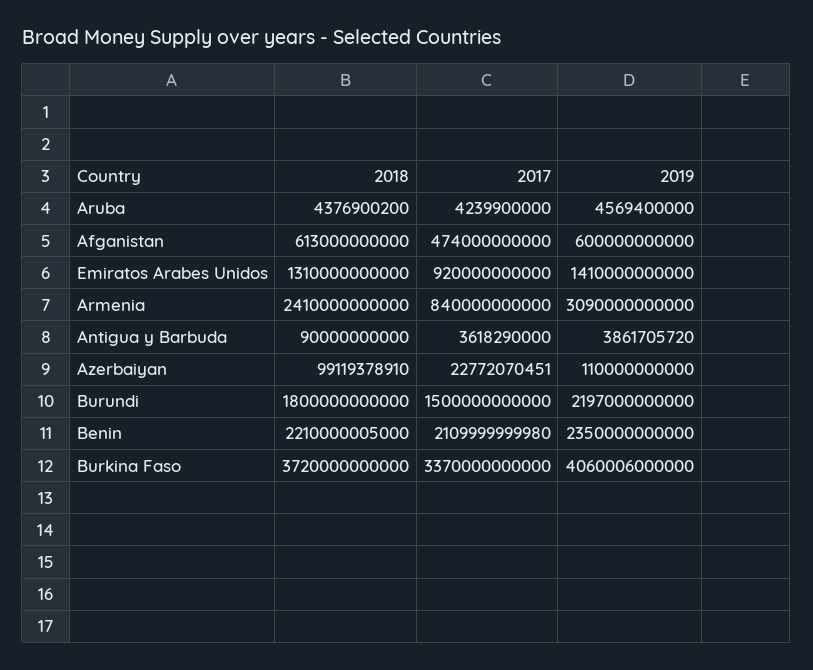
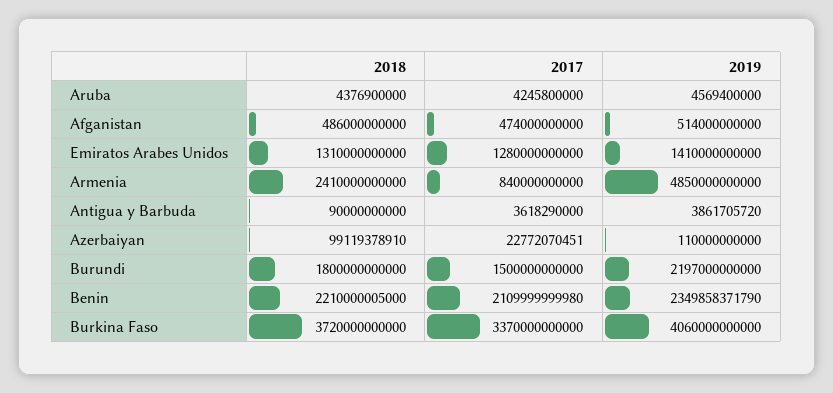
2018, Aruba: 4376900200 -> 4376900000
2017, Aruba: 4239900000 -> 4245800000
2018, Afganistan: 613000000000 -> 486000000000
2019, Afganistan: 600000000000 -> 514000000000
2017, Emiratos Arabes Unidos: 920000000000 -> 1280000000000
2019, Armenia: 3090000000000 -> 4850000000000
2019, Benin: 2350000000000 -> 2349858371790
2019, Burkina Faso: 4060006000000 -> 4060000000000

